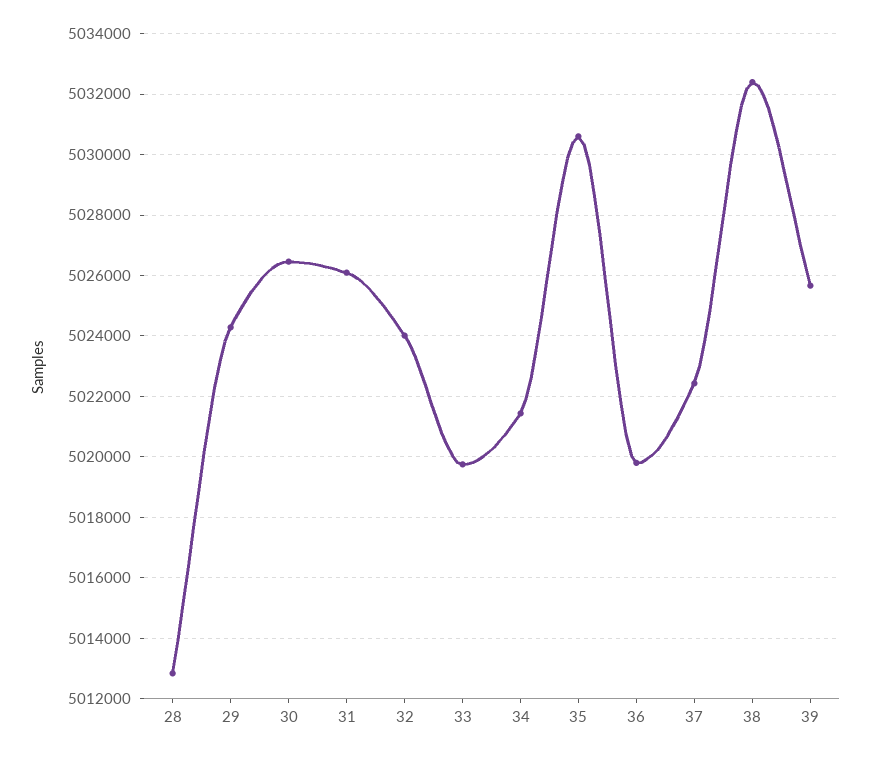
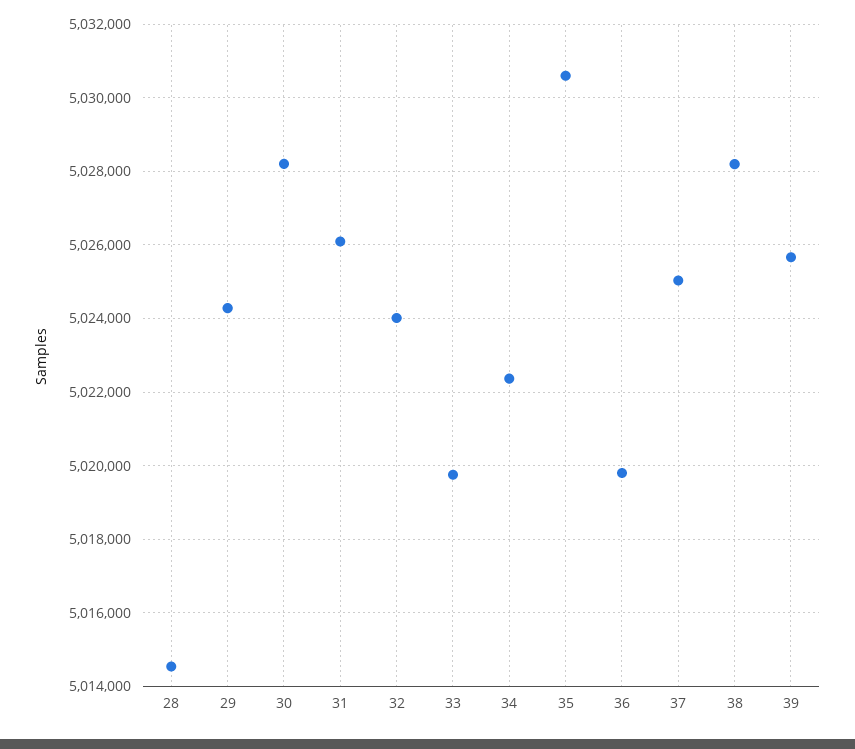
28: 5012800 -> 5014600
30: 5026400 -> 5028200
34: 5021400 -> 5022400
37: 5022400 -> 5025000
38: 5032400 -> 5028200

